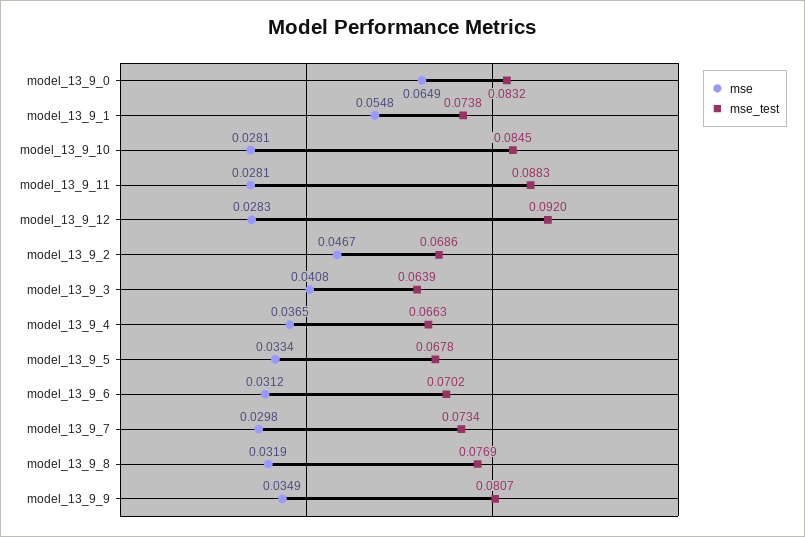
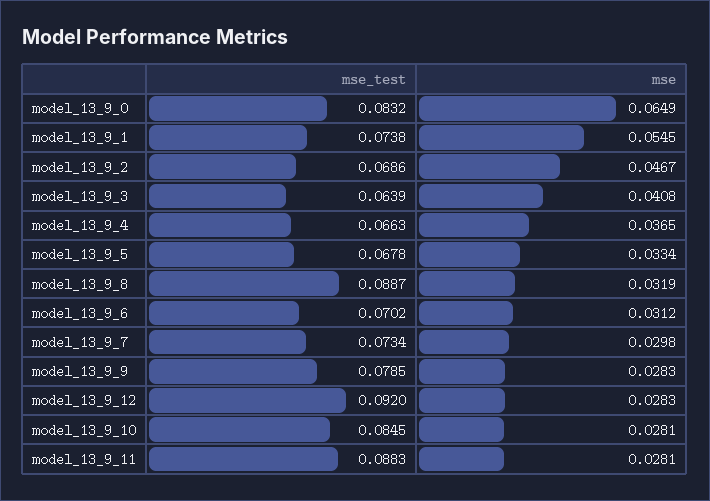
mse, model_13_9_1: 0.0548 -> 0.0545
mse_test, model_13_9_8: 0.0769 -> 0.0887
mse, model_13_9_9: 0.0349 -> 0.0283
mse_test, model_13_9_9: 0.0807 -> 0.0785

